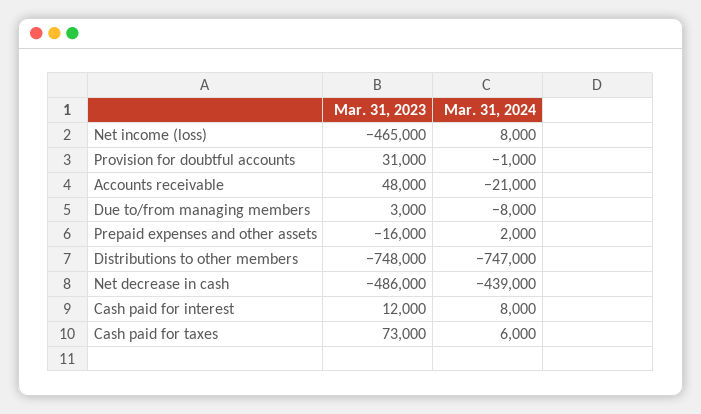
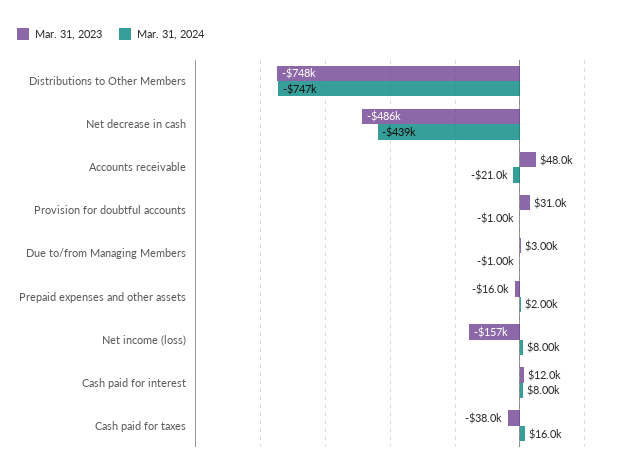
Mar. 31, 2023, Net income (loss): -465000 -> -157000
Mar. 31, 2024, Due to/from managing members: -8000 -> -1000
Mar. 31, 2023, Cash paid for taxes: 73000 -> -38000
Mar. 31, 2024, Cash paid for taxes: 6000 -> 16000

